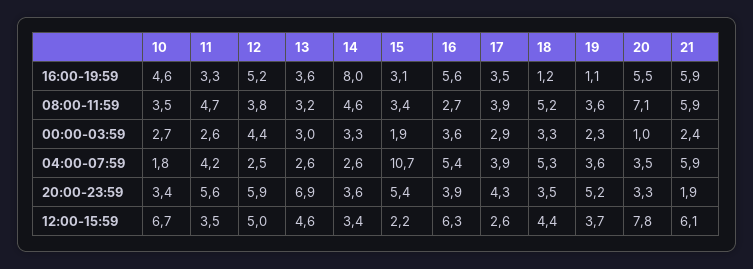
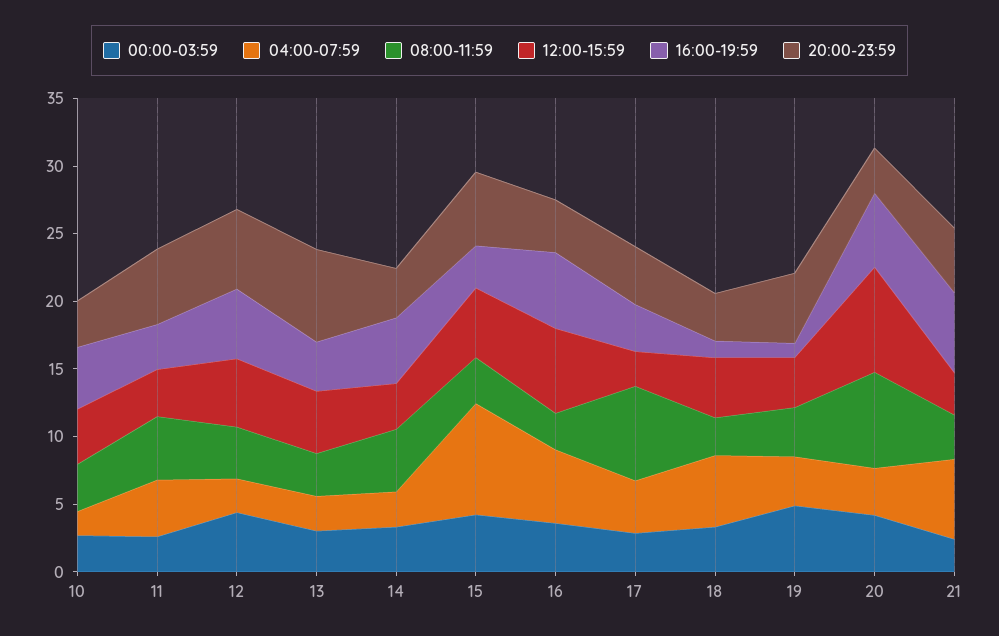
16:00-19:59, 14: 8 -> 5
08:00-11:59, 17: 3.9 -> 7
08:00-11:59, 18: 5.2 -> 3
08:00-11:59, 21: 5.9 -> 3
00:00-03:59, 15: 1.9 -> 4
00:00-03:59, 19: 2.3 -> 5
00:00-03:59, 20: 1 -> 4
04:00-07:59, 15: 10.7 -> 8
20:00-23:59, 21: 1.9 -> 5
12:00-15:59, 10: 6.7 -> 4
12:00-15:59, 15: 2.2 -> 5
12:00-15:59, 21: 6.1 -> 3

